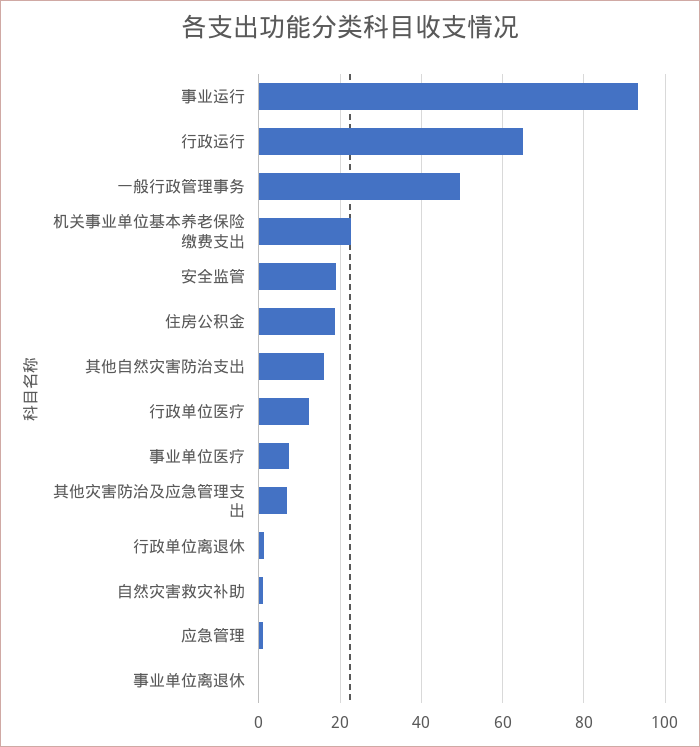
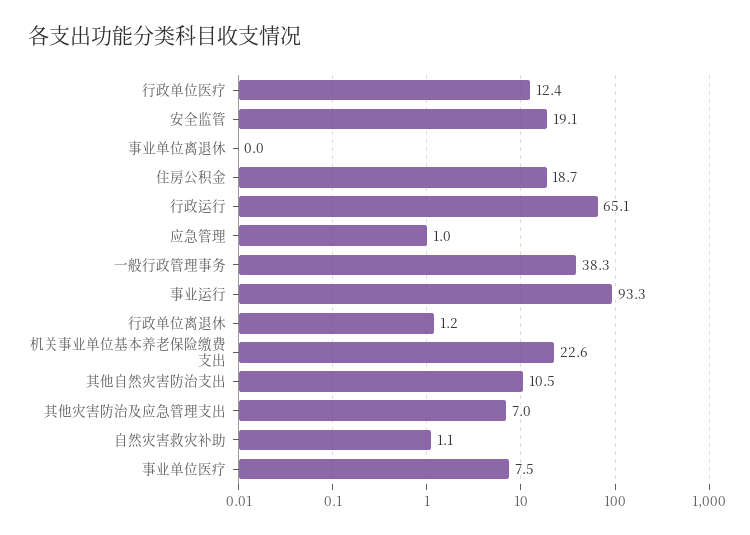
一般行政管理事务: 50 -> 38.3
其他自然灾害防治支出: 16 -> 10.5

